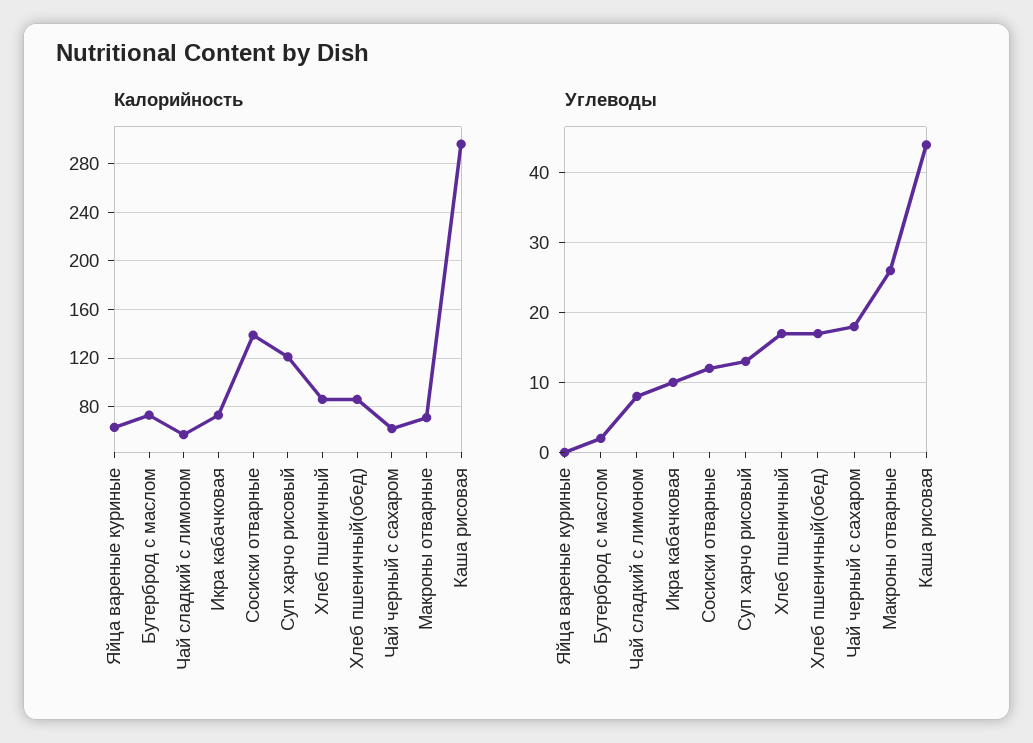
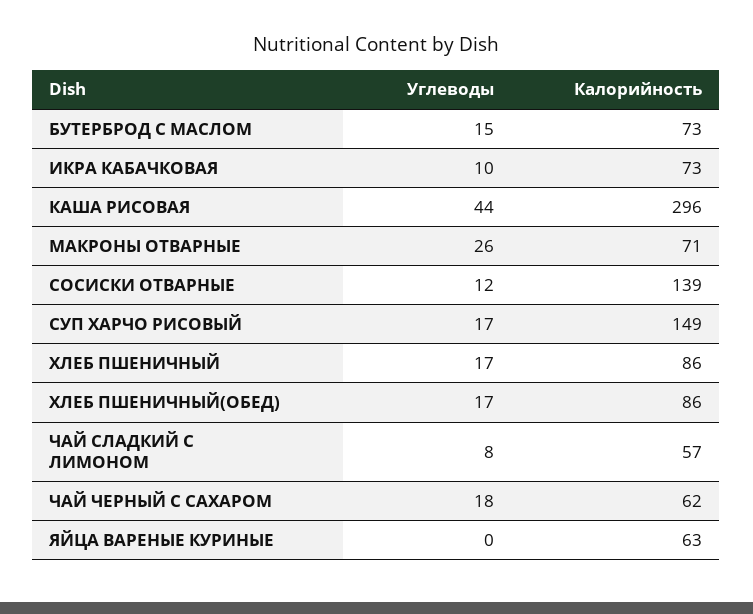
Калорийность, Суп харчо рисовый: 120 -> 149
Углеводы, Бутерброд с маслом: 2 -> 15
Углеводы, Суп харчо рисовый: 13 -> 17

